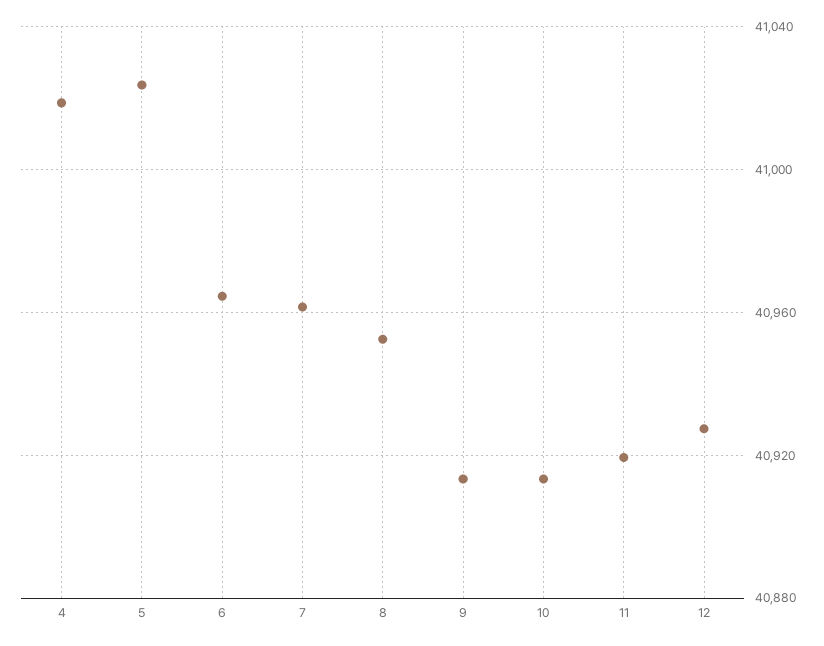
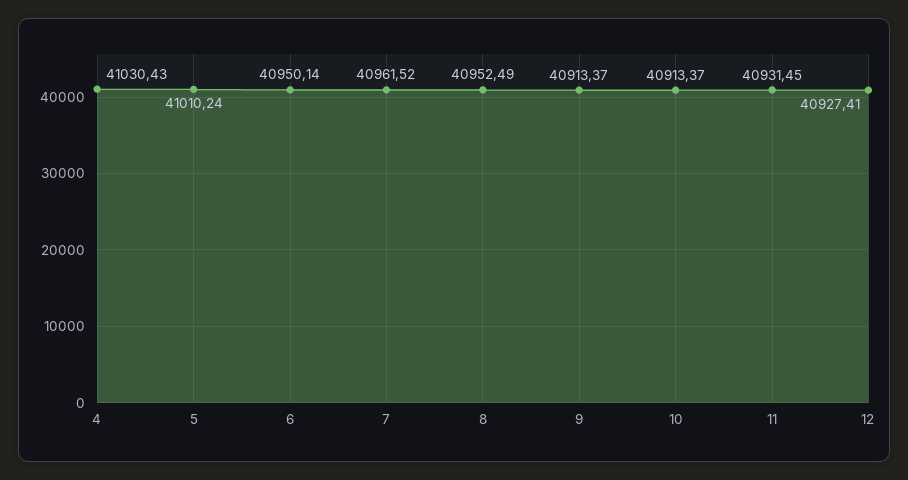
4: 41020 -> 41030.43
5: 41025 -> 41010.24
6: 40965 -> 40950.14
11: 40920 -> 40931.45

